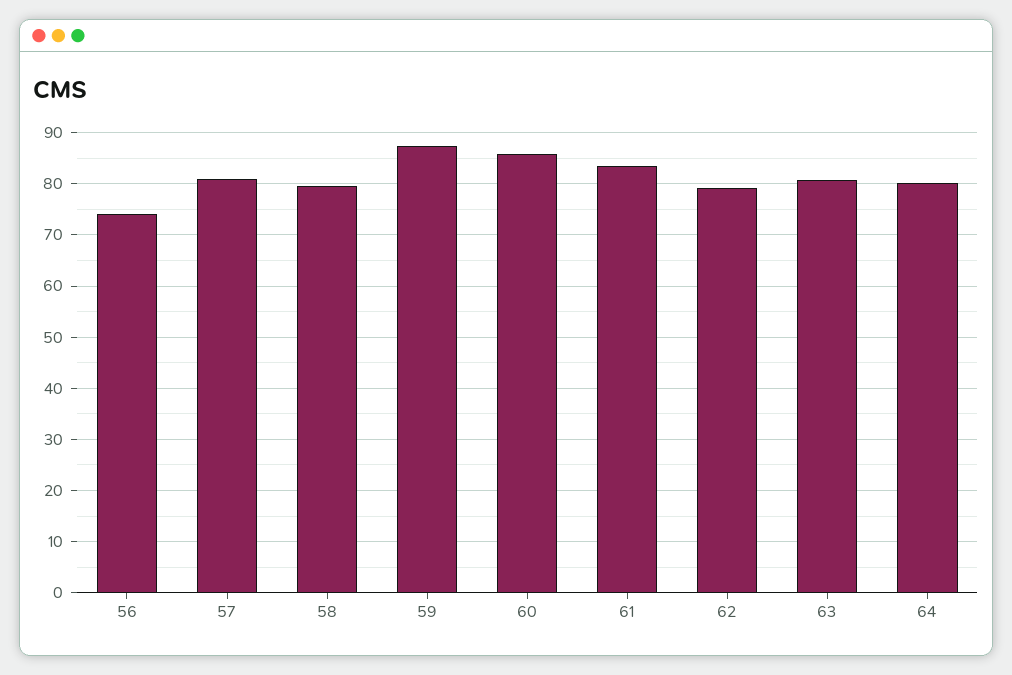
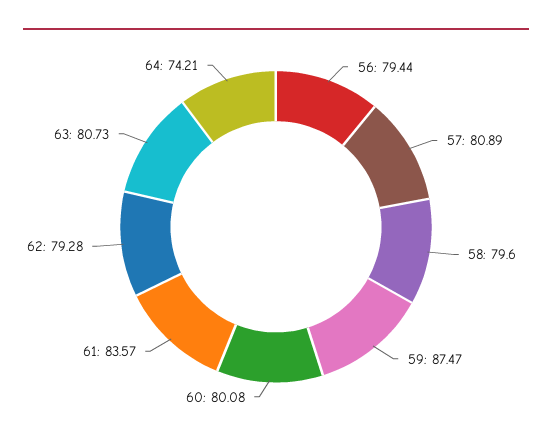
56: 74 -> 79.44
60: 86 -> 80.08
64: 80 -> 74.21

